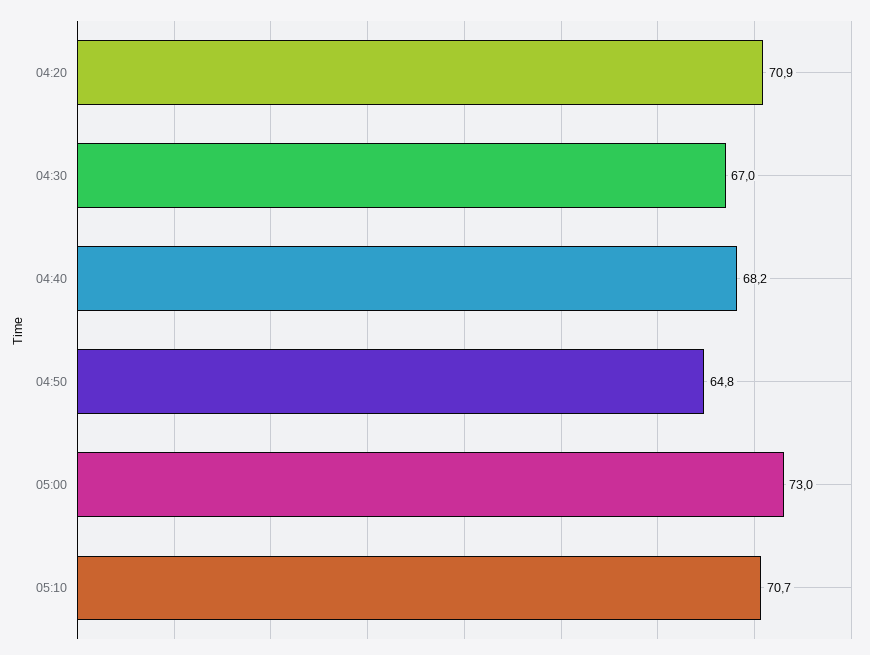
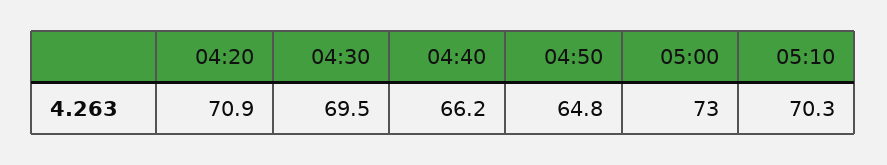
04:30: 67 -> 69.5
04:40: 68.2 -> 66.2
05:10: 70.7 -> 70.3

